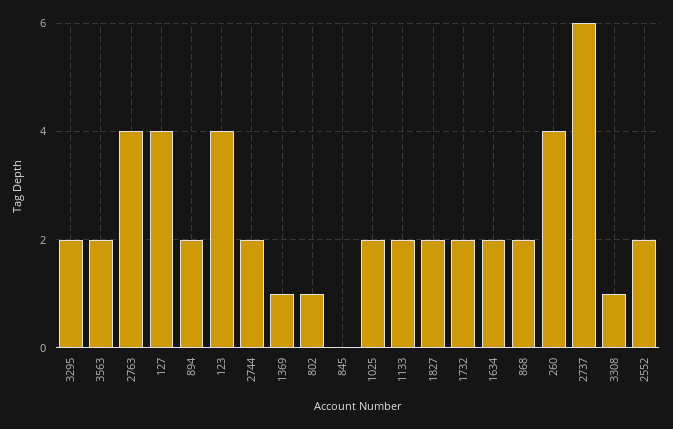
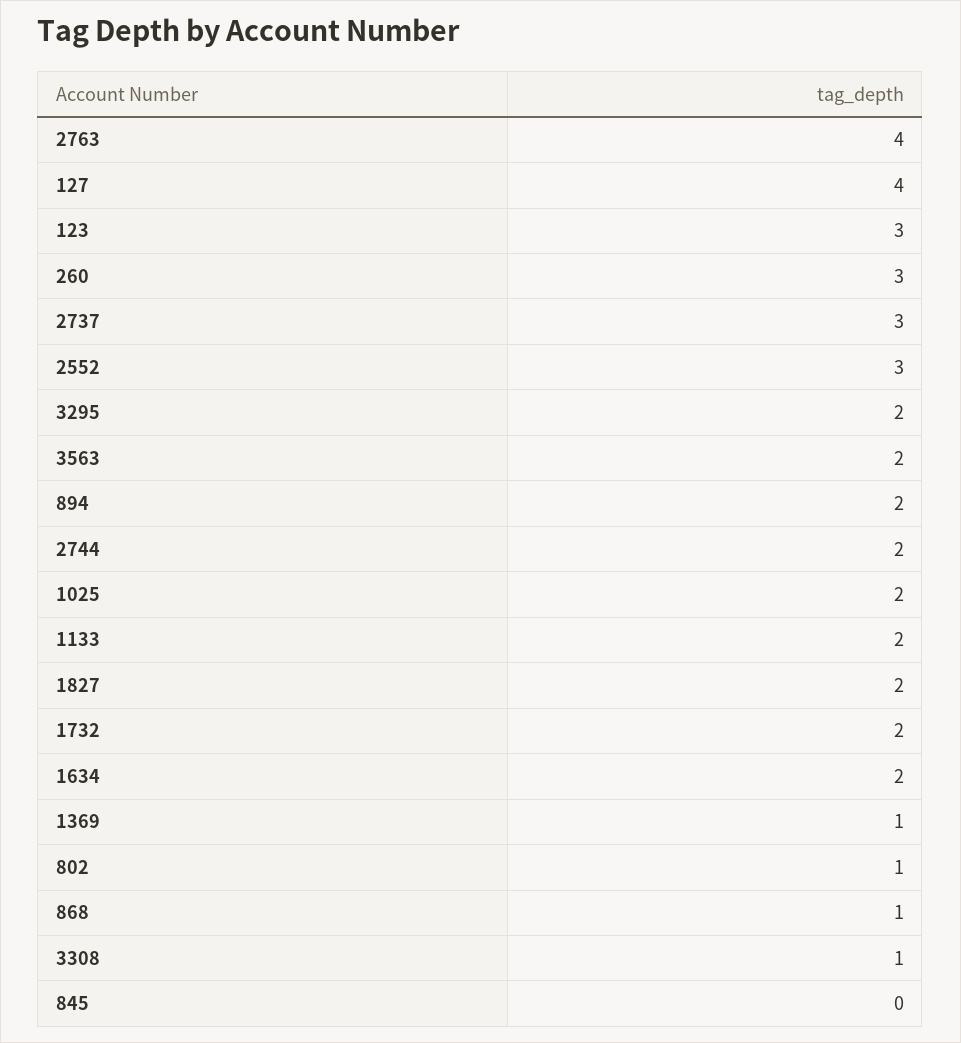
123: 4 -> 3
868: 2 -> 1
260: 4 -> 3
2737: 6 -> 3
2552: 2 -> 3

